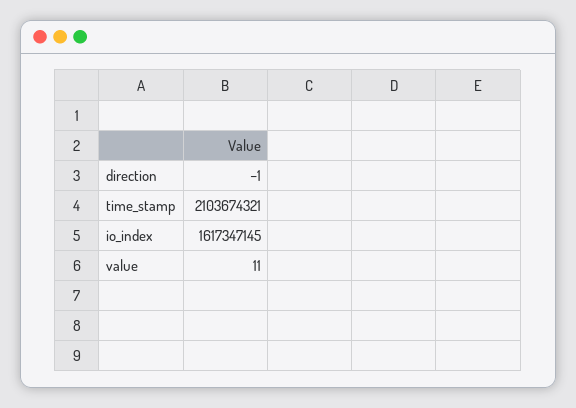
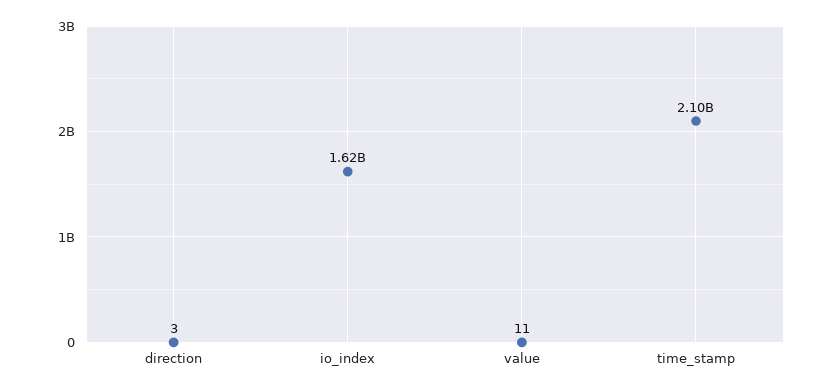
direction: -1 -> 3

